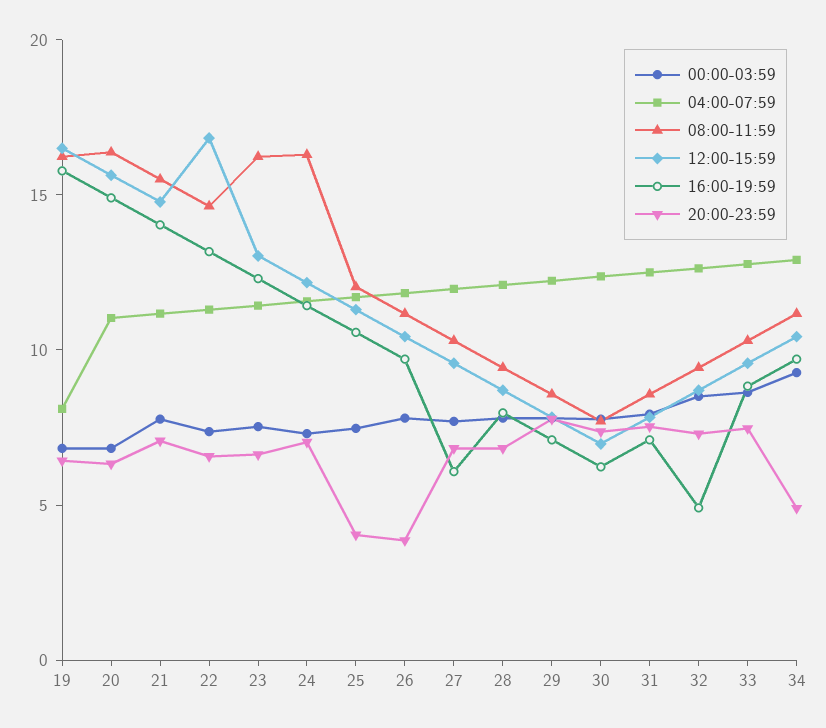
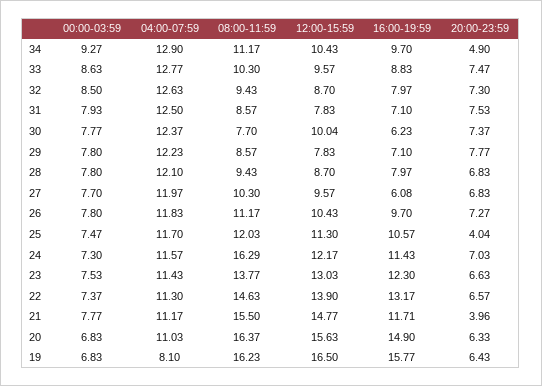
16:00-19:59, 21: 14 -> 11.71
20:00-23:59, 21: 7 -> 3.96
12:00-15:59, 22: 17 -> 13.9
08:00-11:59, 23: 16 -> 13.77
20:00-23:59, 26: 4 -> 7.27
12:00-15:59, 30: 7 -> 10.04
16:00-19:59, 32: 5 -> 7.97

